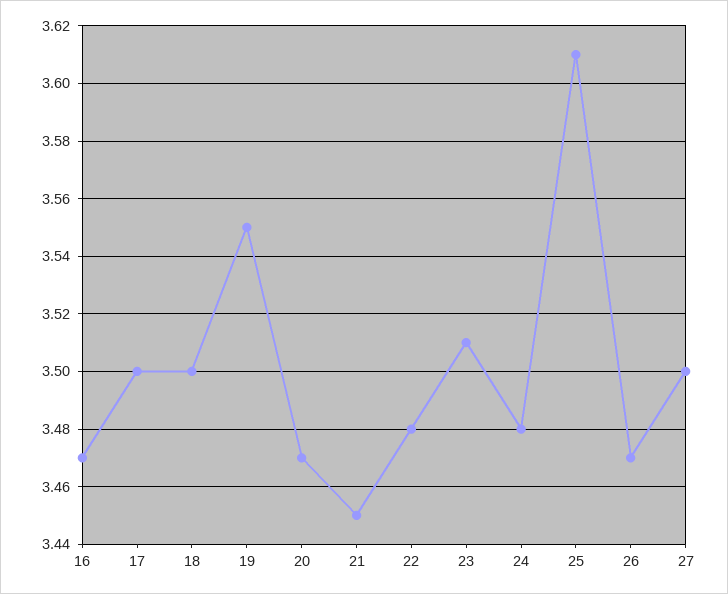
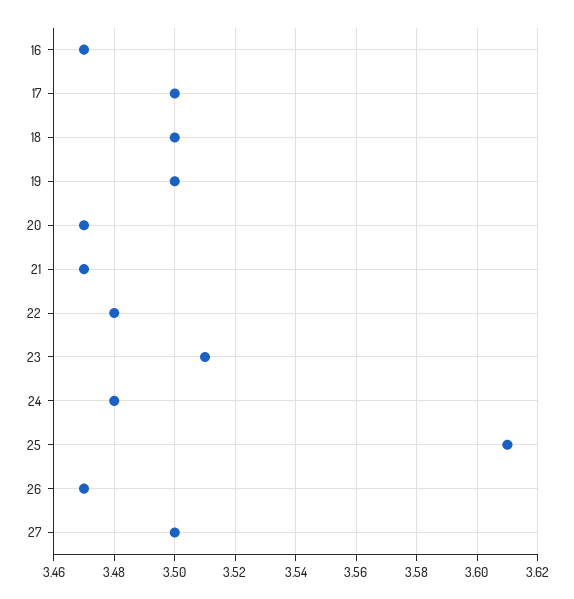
19: 3.55 -> 3.5
21: 3.45 -> 3.47

